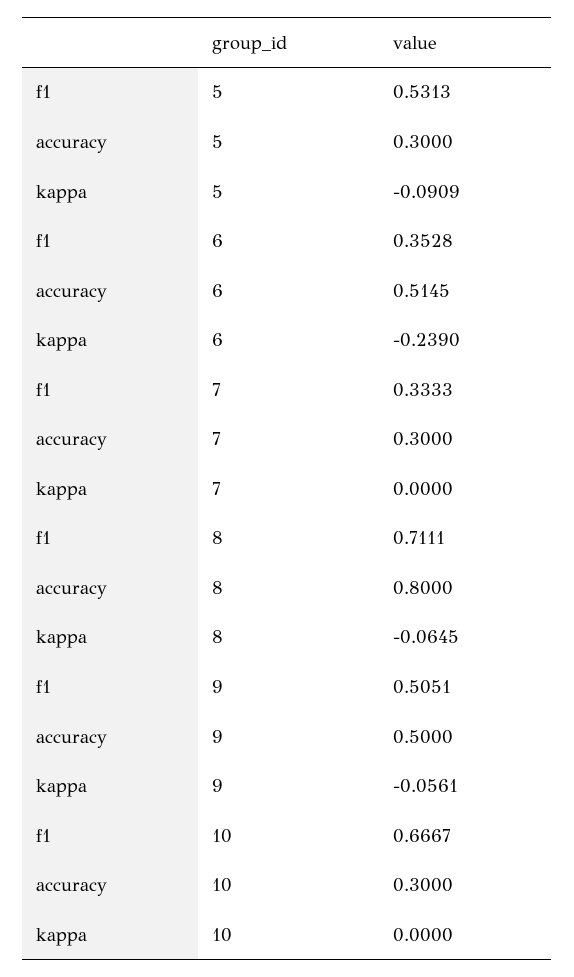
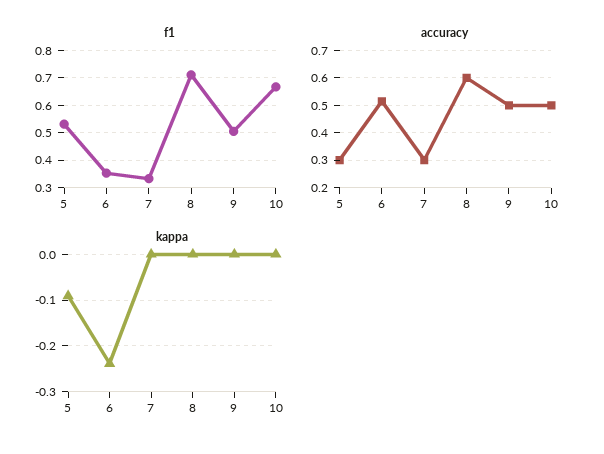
accuracy, 8: 0.8 -> 0.6
kappa, 8: -0.0645 -> 0
kappa, 9: -0.0561 -> 0
accuracy, 10: 0.3 -> 0.5

